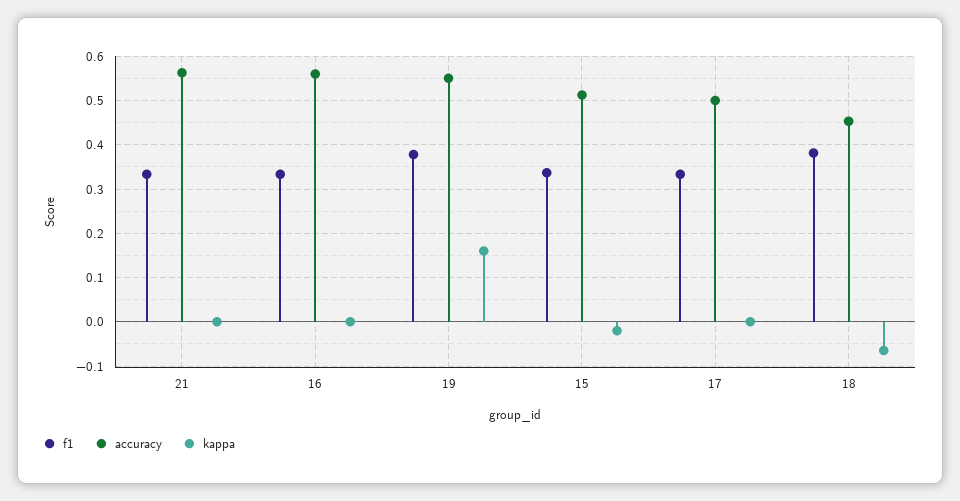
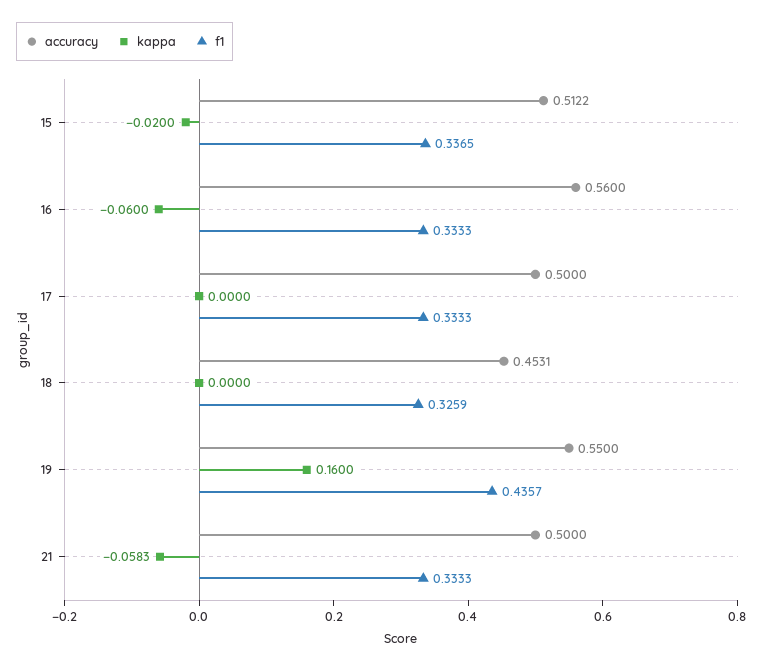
accuracy, 21: 0.56 -> 0.5
kappa, 21: 0 -> -0.0583
kappa, 16: 0 -> -0.06
f1, 19: 0.38 -> 0.4357
f1, 18: 0.38 -> 0.3259
kappa, 18: -0.06 -> 0

